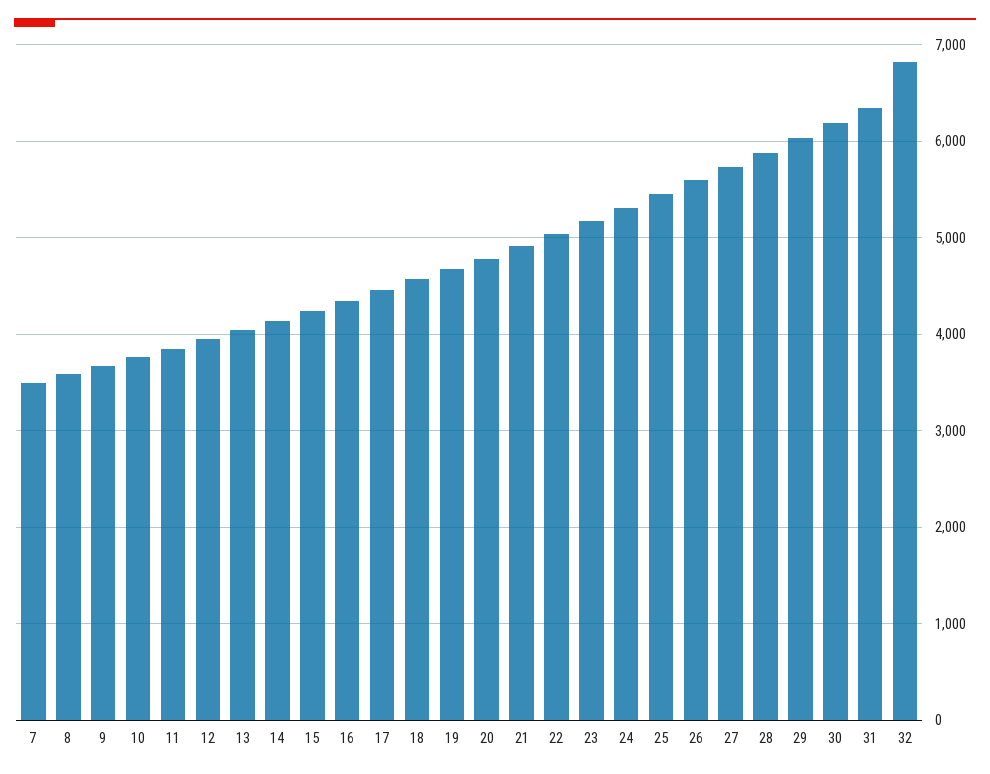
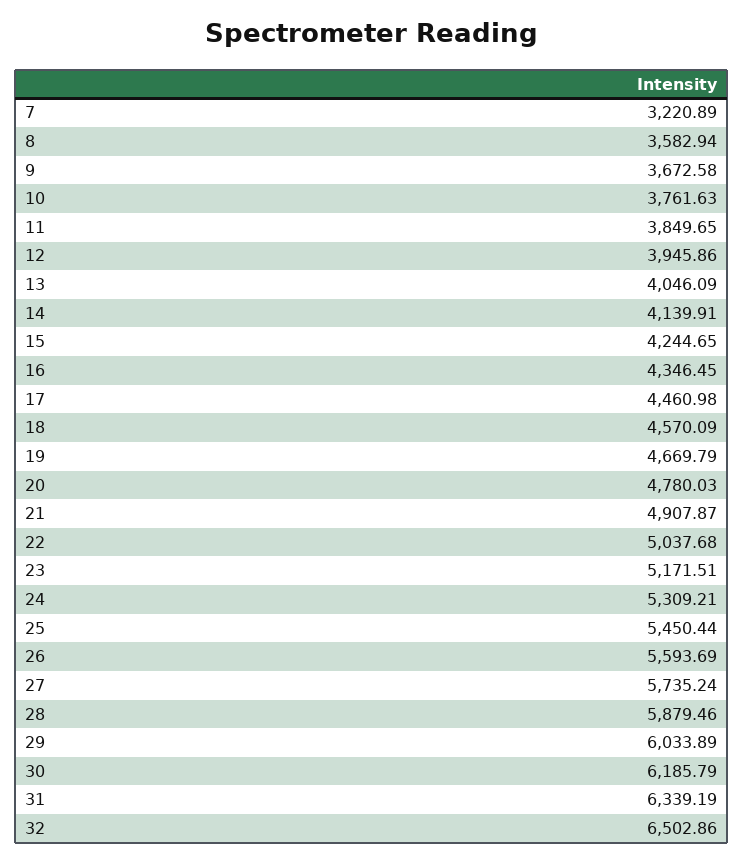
7: 3500 -> 3220.89
32: 6800 -> 6502.86

